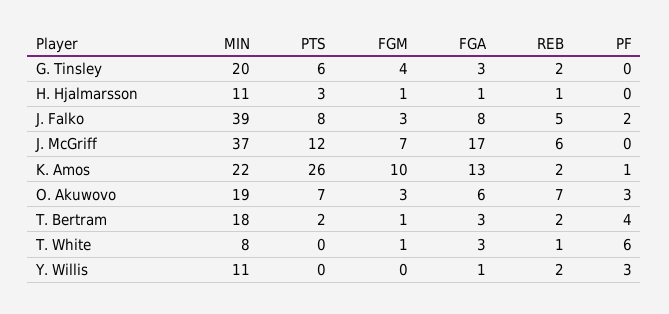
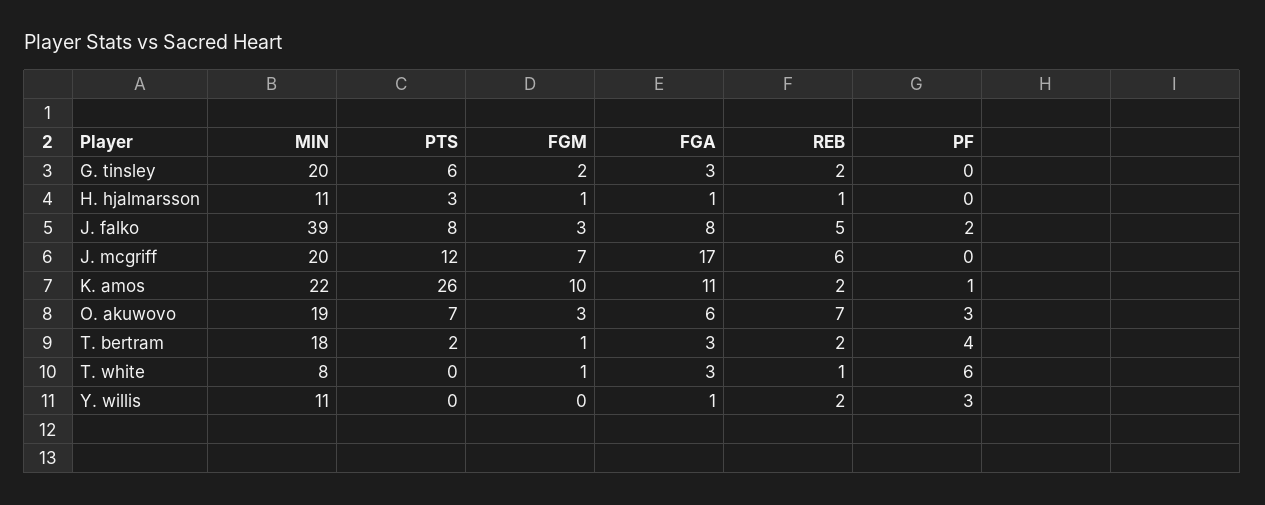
FGM, G. Tinsley: 4 -> 2
MIN, J. McGriff: 37 -> 20
FGA, K. Amos: 13 -> 11

